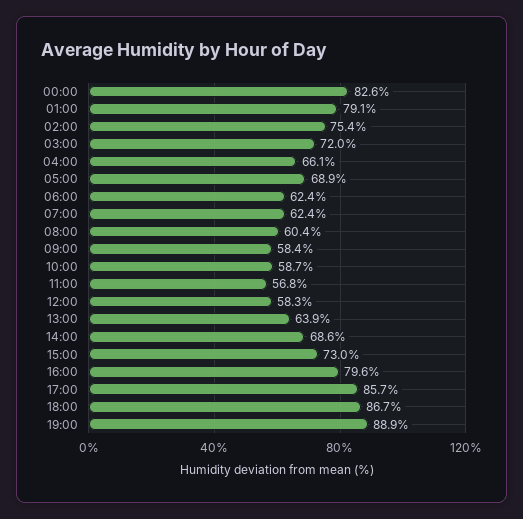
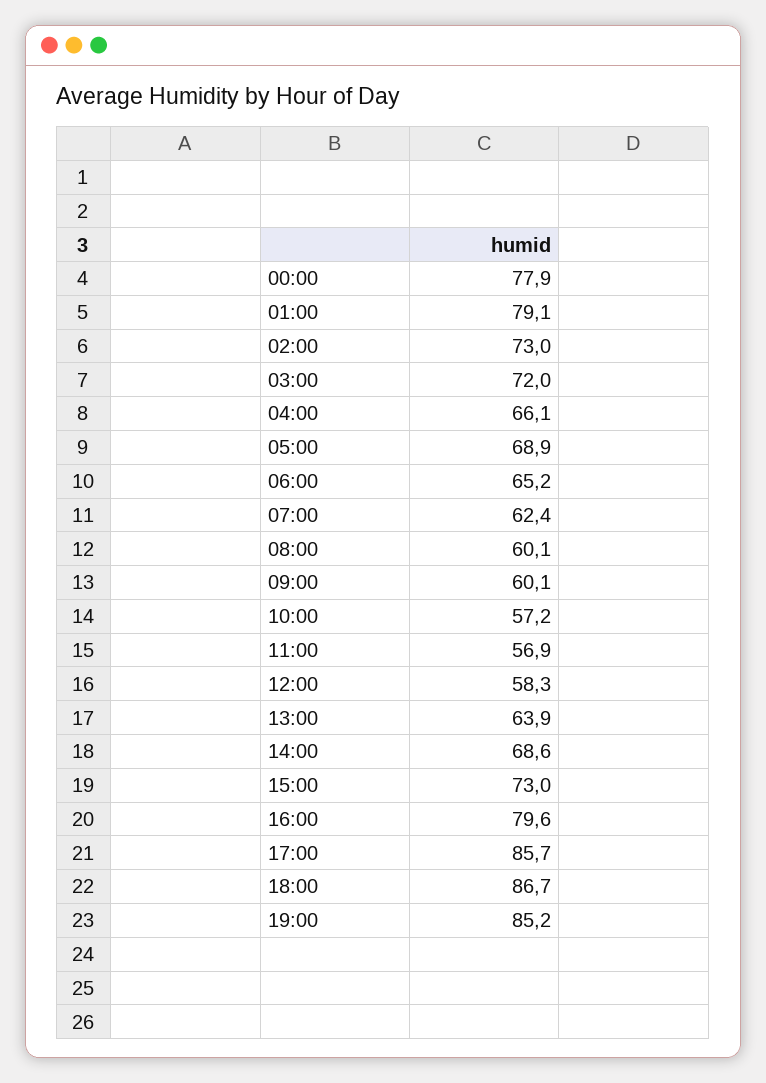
00:00: 82.6 -> 77.9
02:00: 75.4 -> 73
06:00: 62.4 -> 65.2
08:00: 60.4 -> 60.1
09:00: 58.4 -> 60.1
10:00: 58.7 -> 57.2
11:00: 56.8 -> 56.9
19:00: 88.9 -> 85.2

